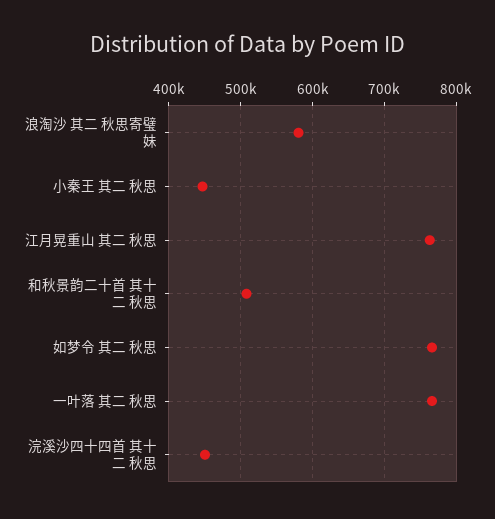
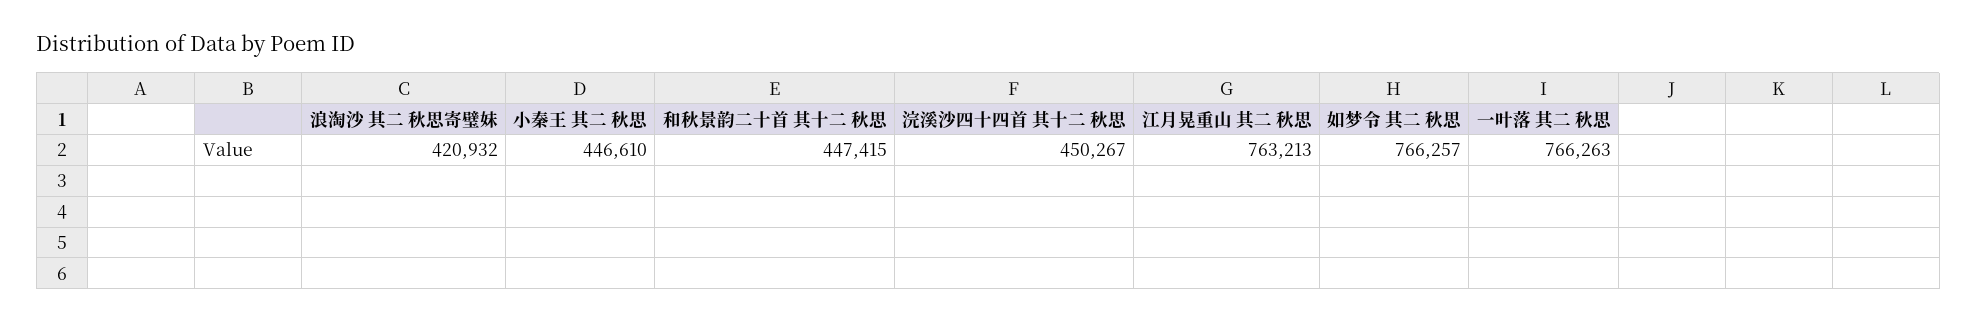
浪淘沙 其二 秋思寄璧妹: 580000 -> 420932
和秋景韵二十首 其十二 秋思: 510000 -> 447415

